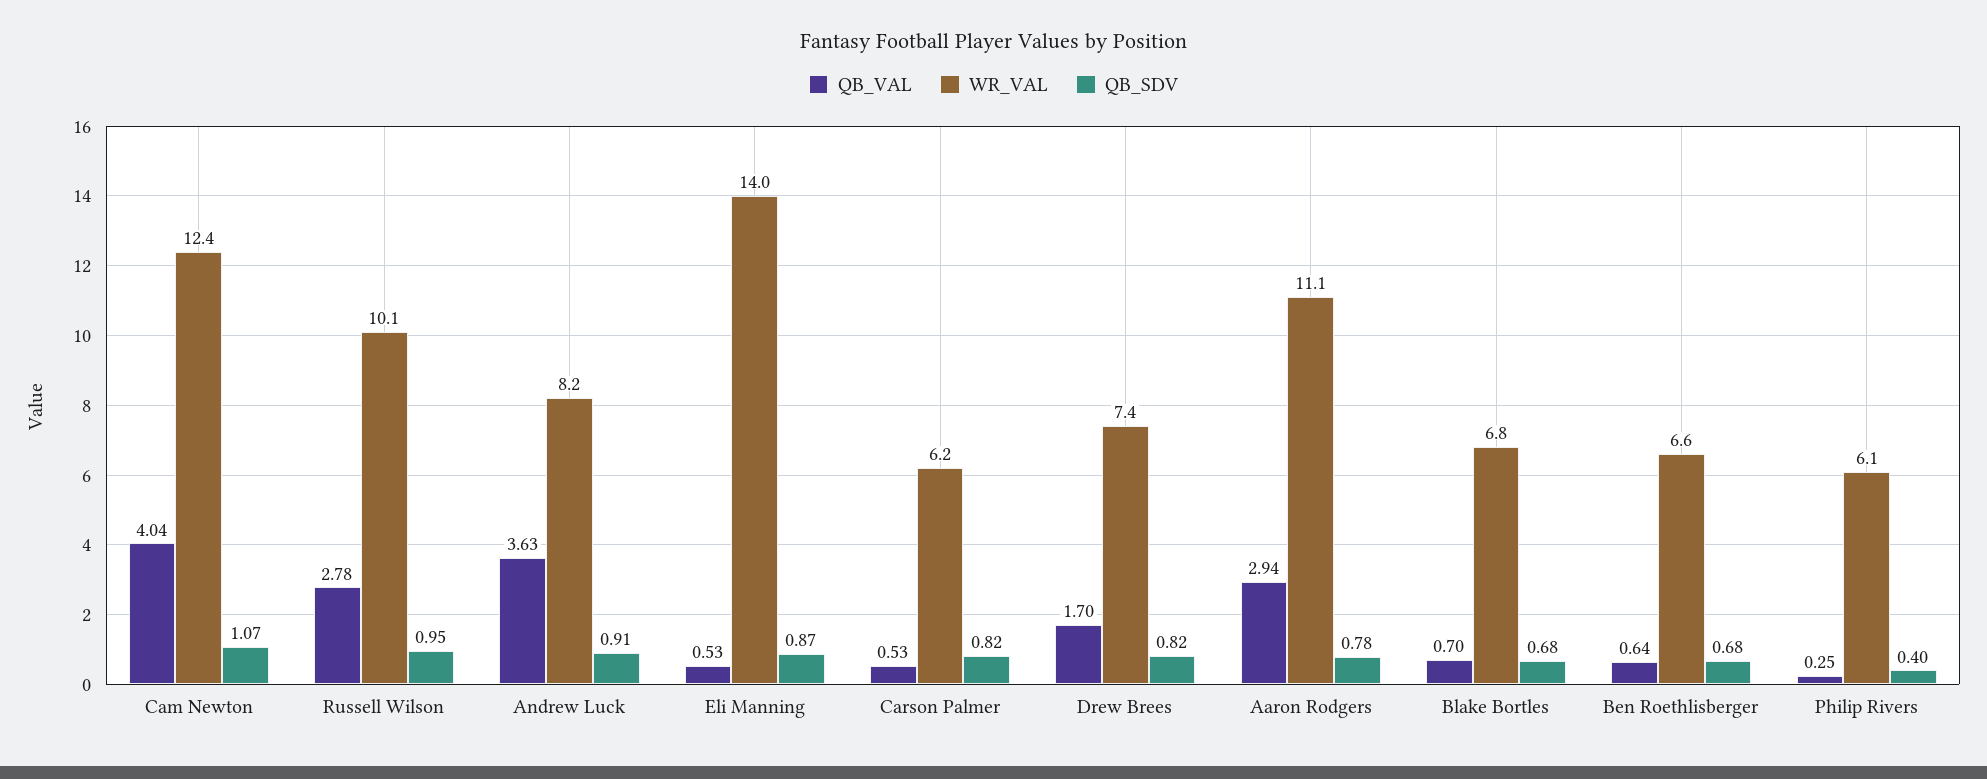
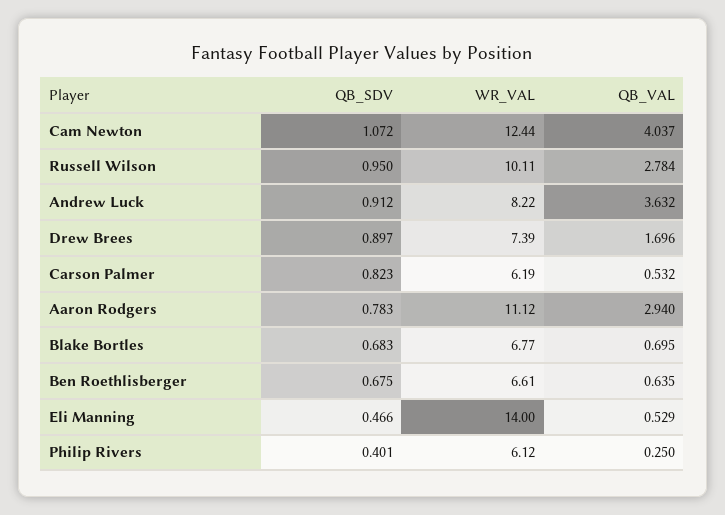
QB_SDV, Eli Manning: 0.87 -> 0.466
QB_SDV, Drew Brees: 0.82 -> 0.897

